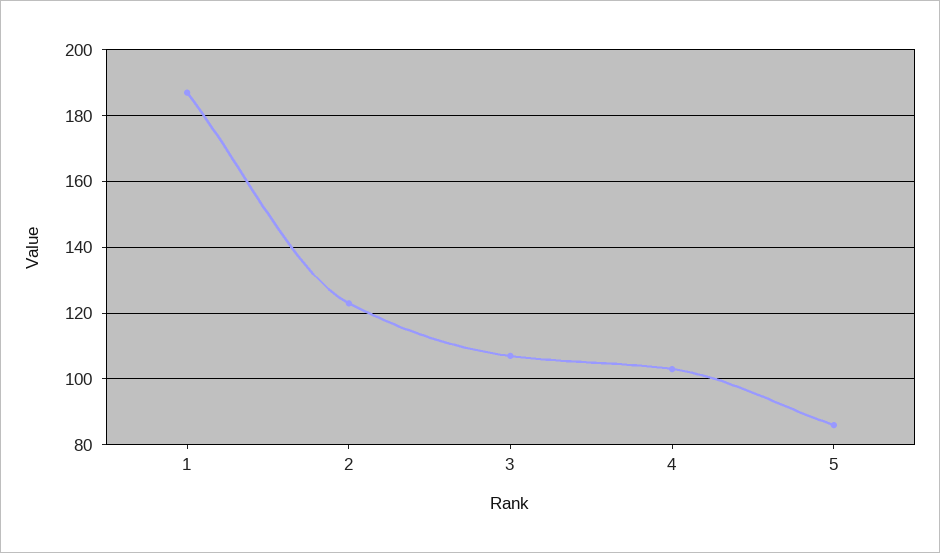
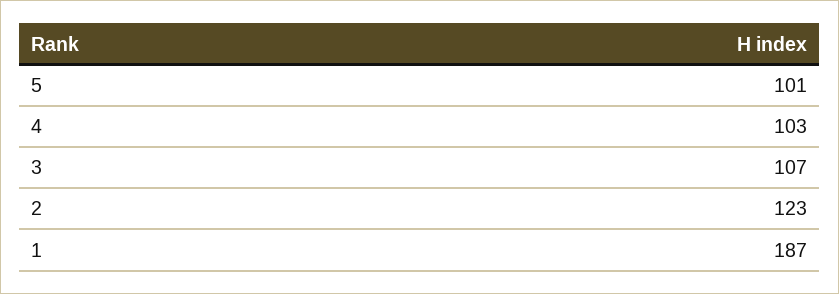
5: 85 -> 101

